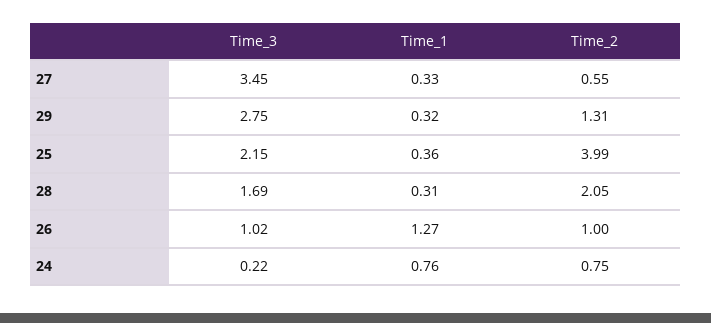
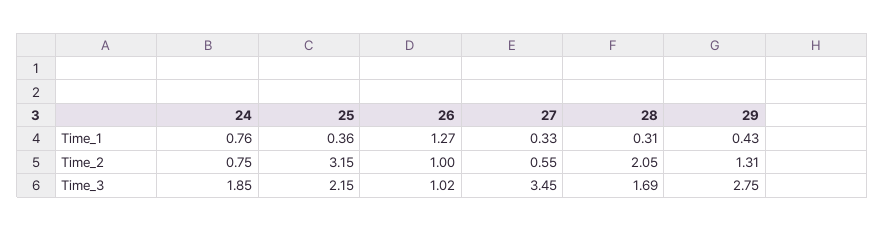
Time_1, 29: 0.32 -> 0.43
Time_2, 25: 3.99 -> 3.15
Time_3, 24: 0.22 -> 1.85

